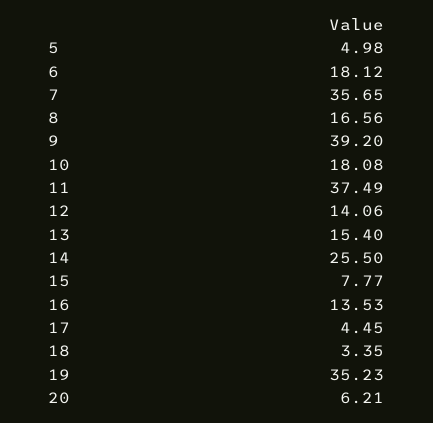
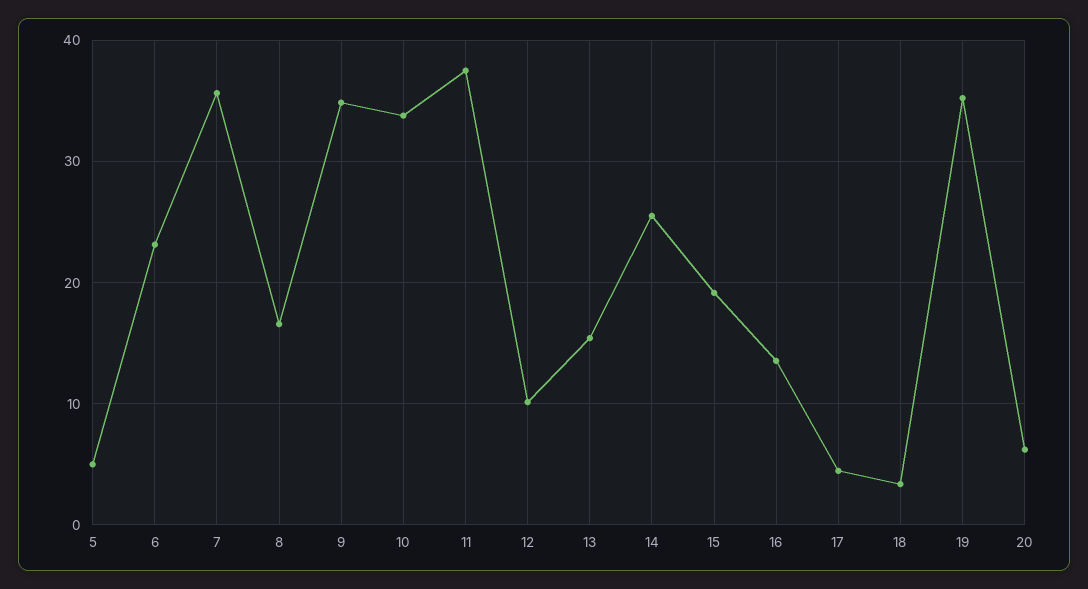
6: 18.12 -> 23
9: 39.2 -> 35
10: 18.08 -> 34
12: 14.06 -> 10
15: 7.77 -> 19

